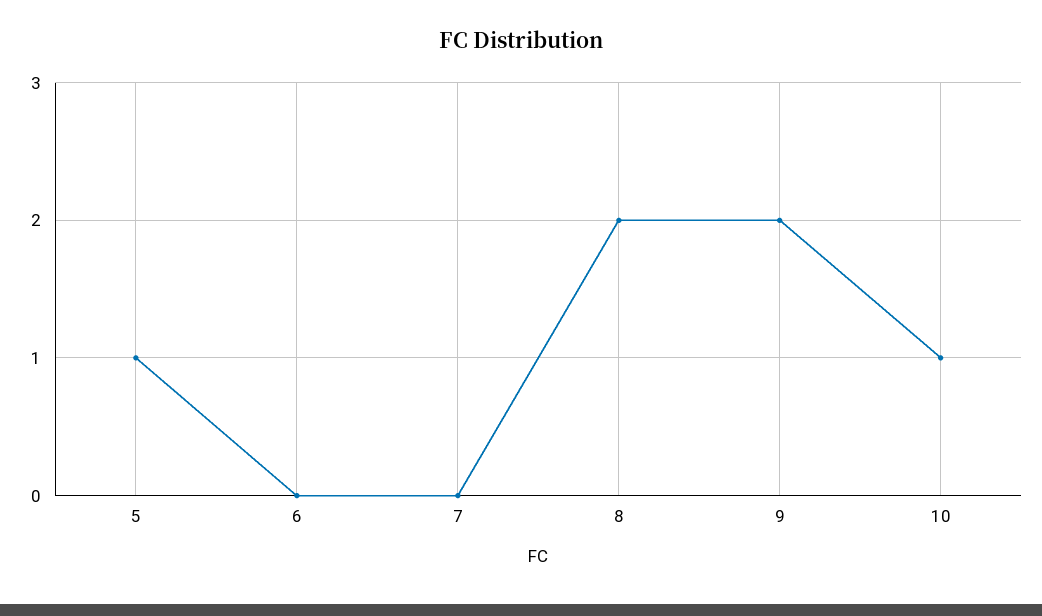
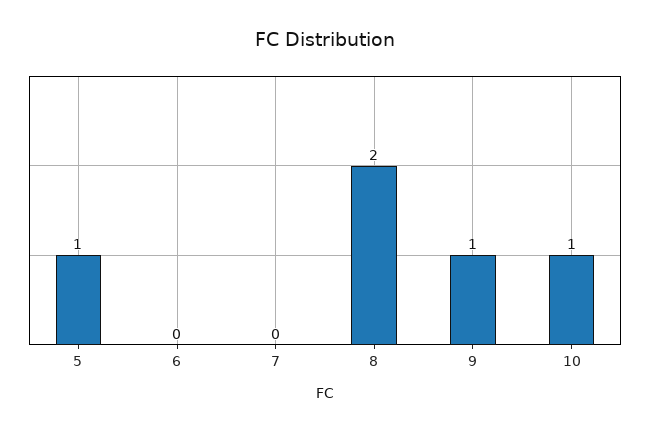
9: 2 -> 1

